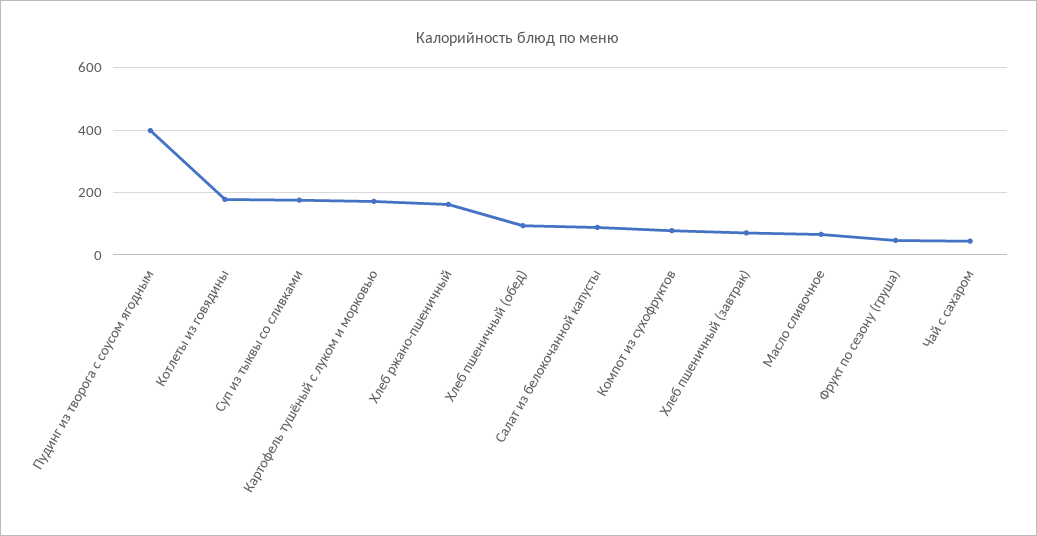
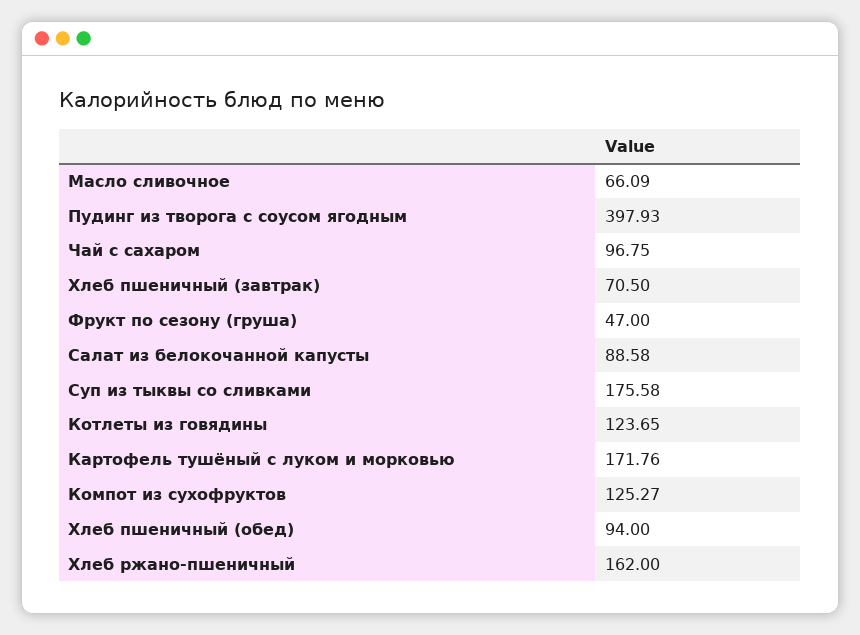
Котлеты из говядины: 180 -> 123.65
Компот из сухофруктов: 80 -> 125.27
Чай с сахаром: 40 -> 96.75

